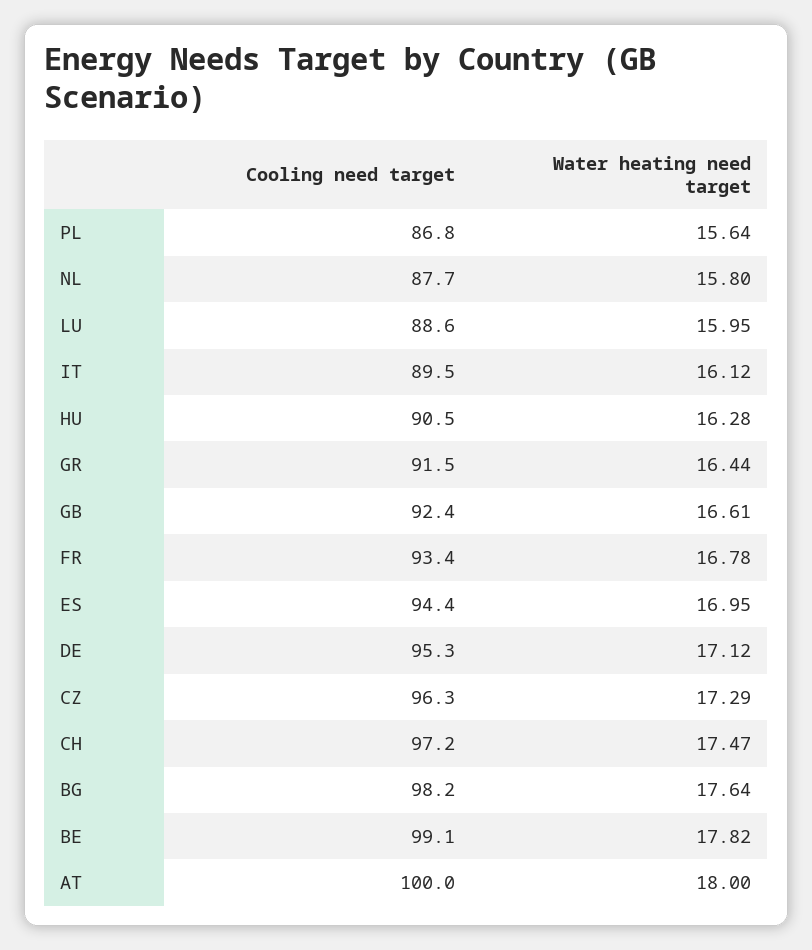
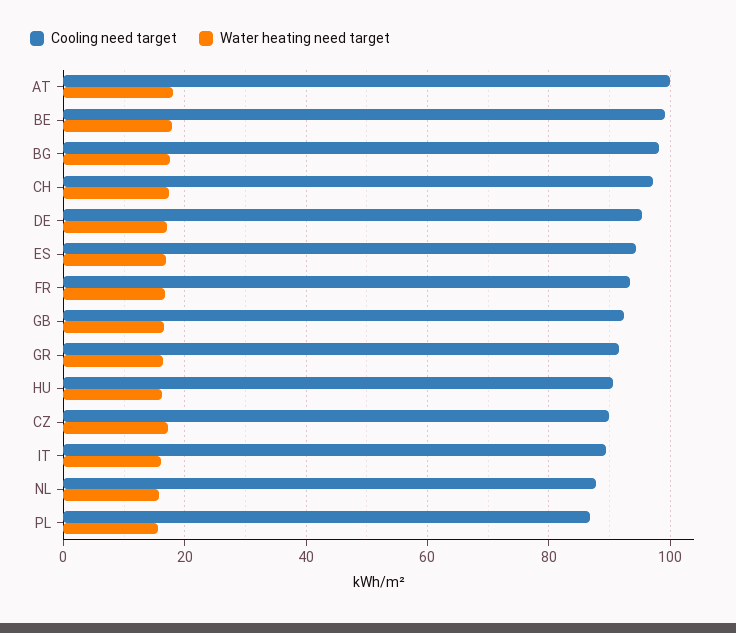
Cooling need target, LU: 88.6 -> none
Water heating need target, LU: 15.95 -> none
Cooling need target, CZ: 96.3 -> 90

